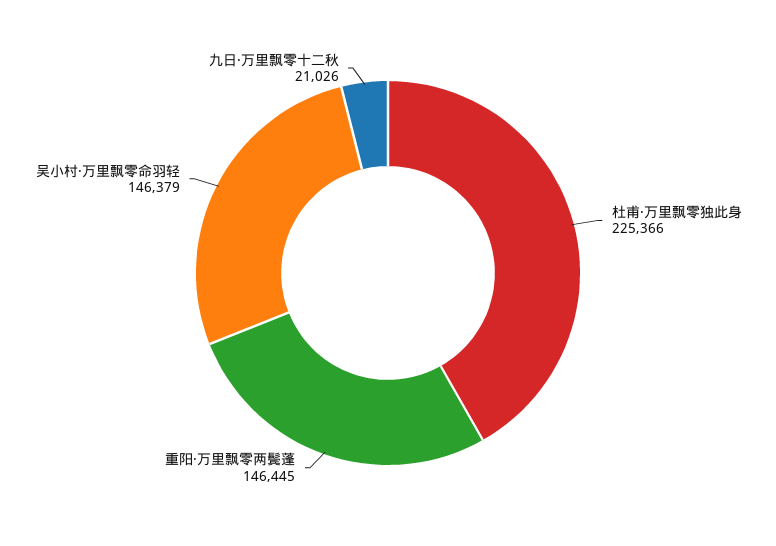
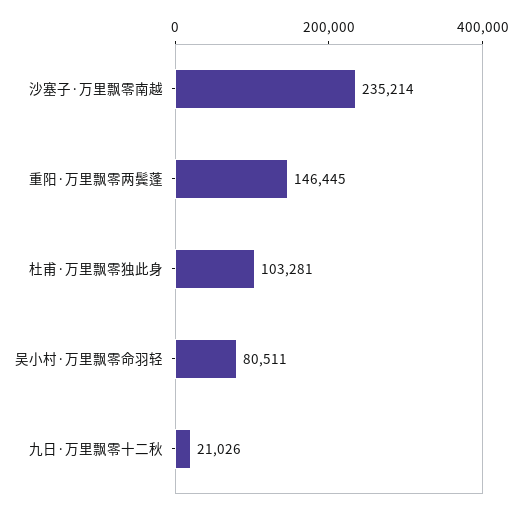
杜甫·万里飘零独此身: 225366 -> 103281
吴小村·万里飘零命羽轻: 146379 -> 80511
沙塞子·万里飘零南越: none -> 235214

